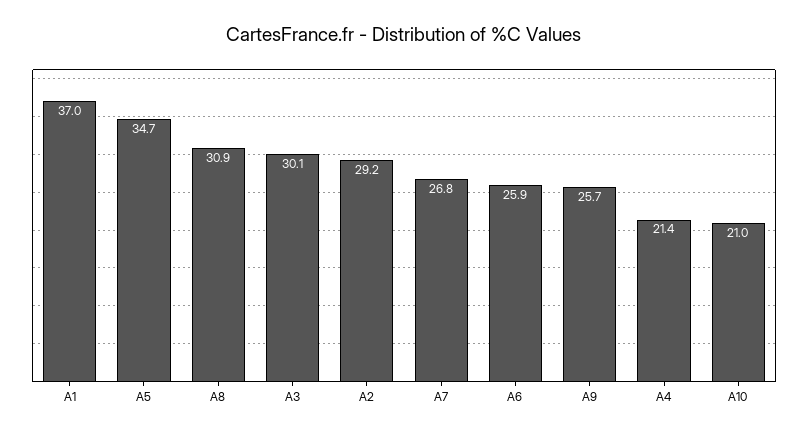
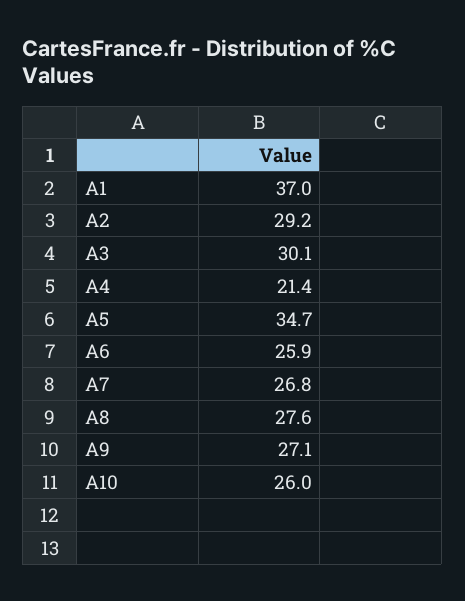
A8: 30.9 -> 27.6
A9: 25.7 -> 27.1
A10: 21 -> 26

